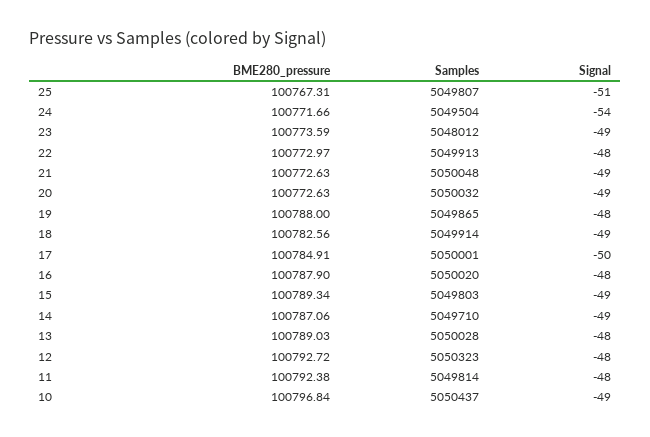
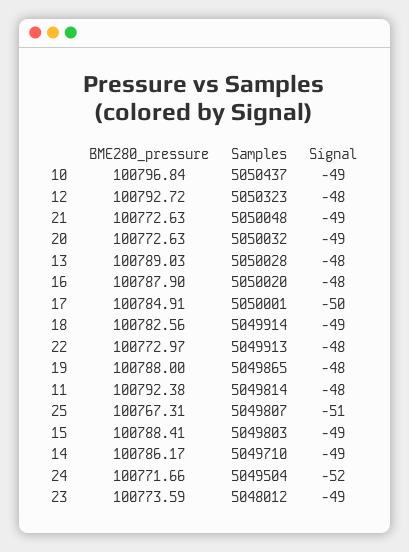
Signal, 24: -54 -> -52
BME280_pressure, 15: 100789.34 -> 100788.41
BME280_pressure, 14: 100787.06 -> 100786.17

